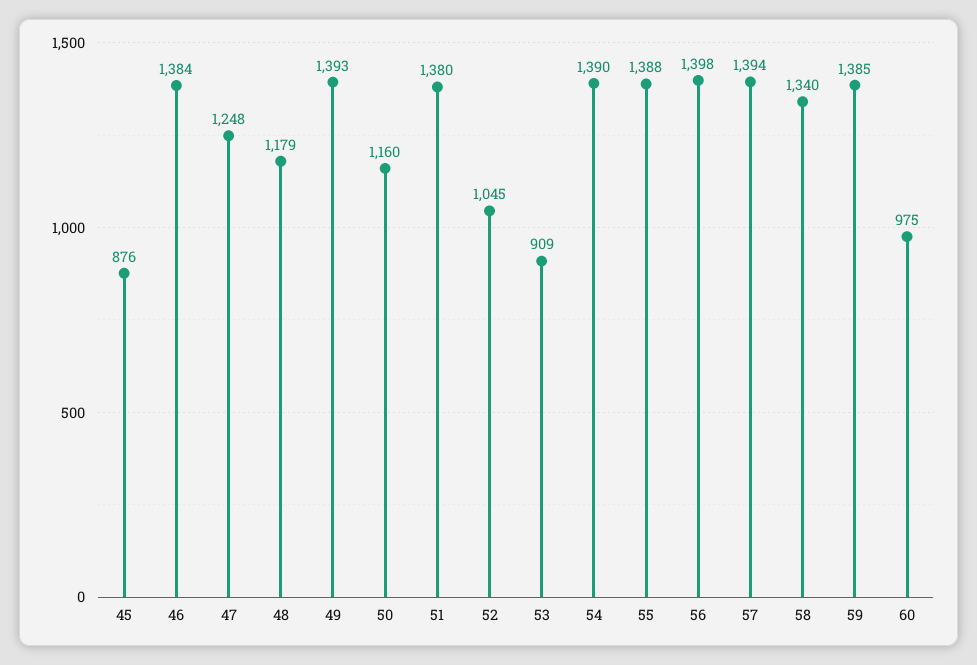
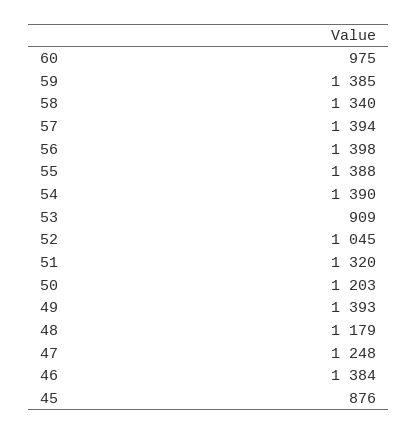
50: 1160 -> 1203
51: 1380 -> 1320

